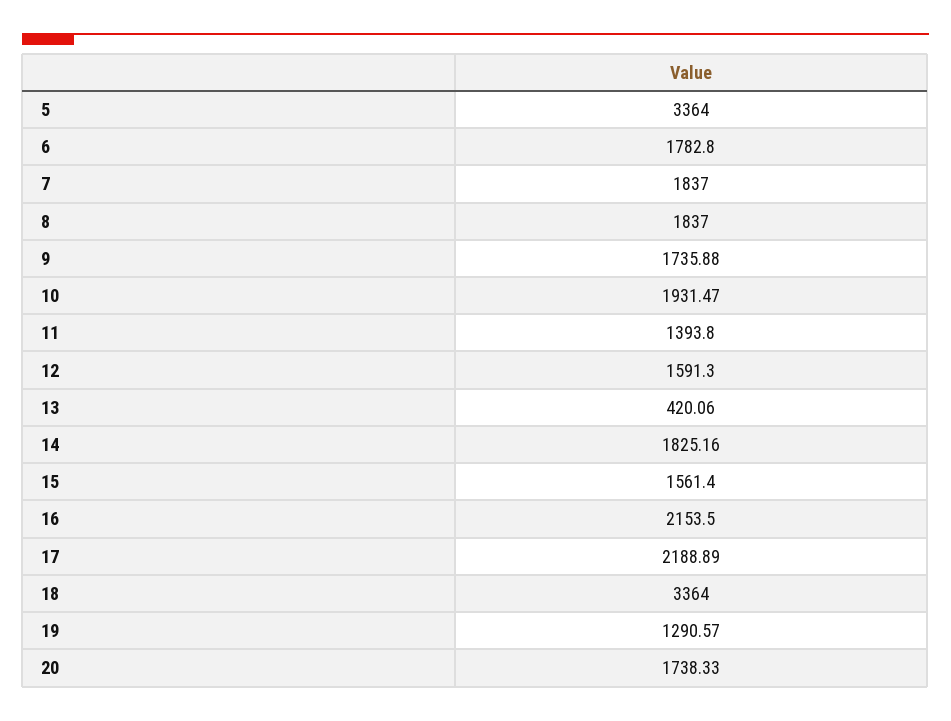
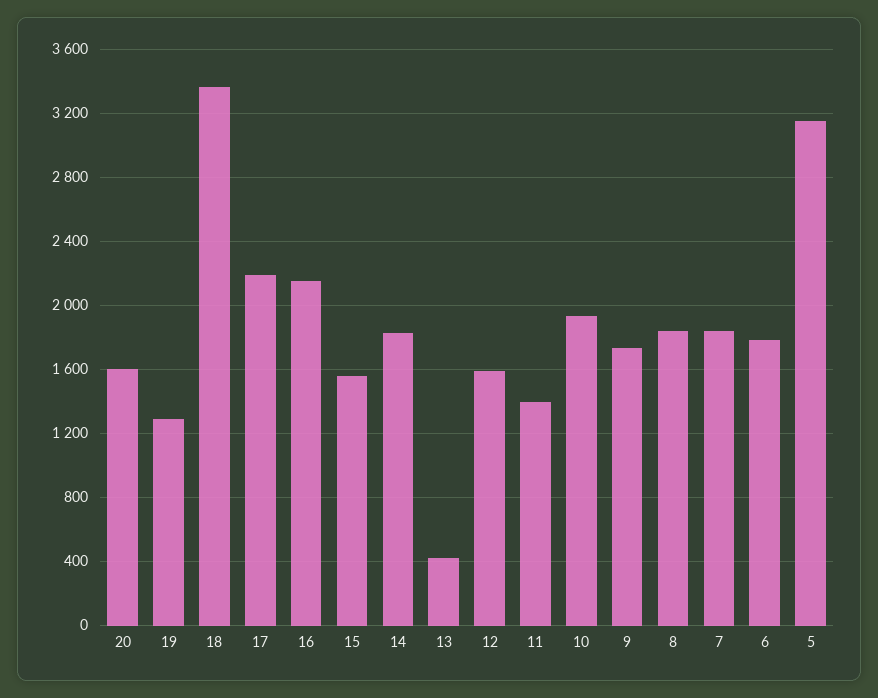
5: 3364 -> 3150
20: 1738.33 -> 1600

